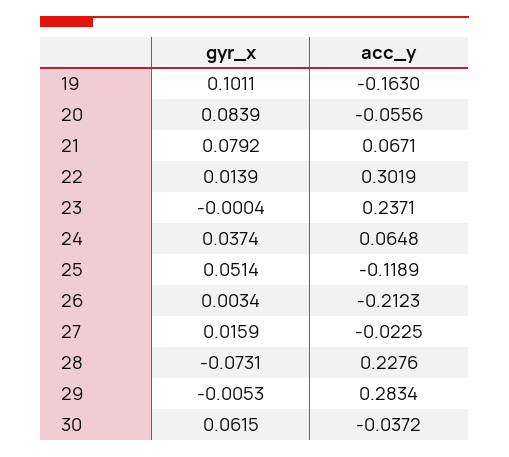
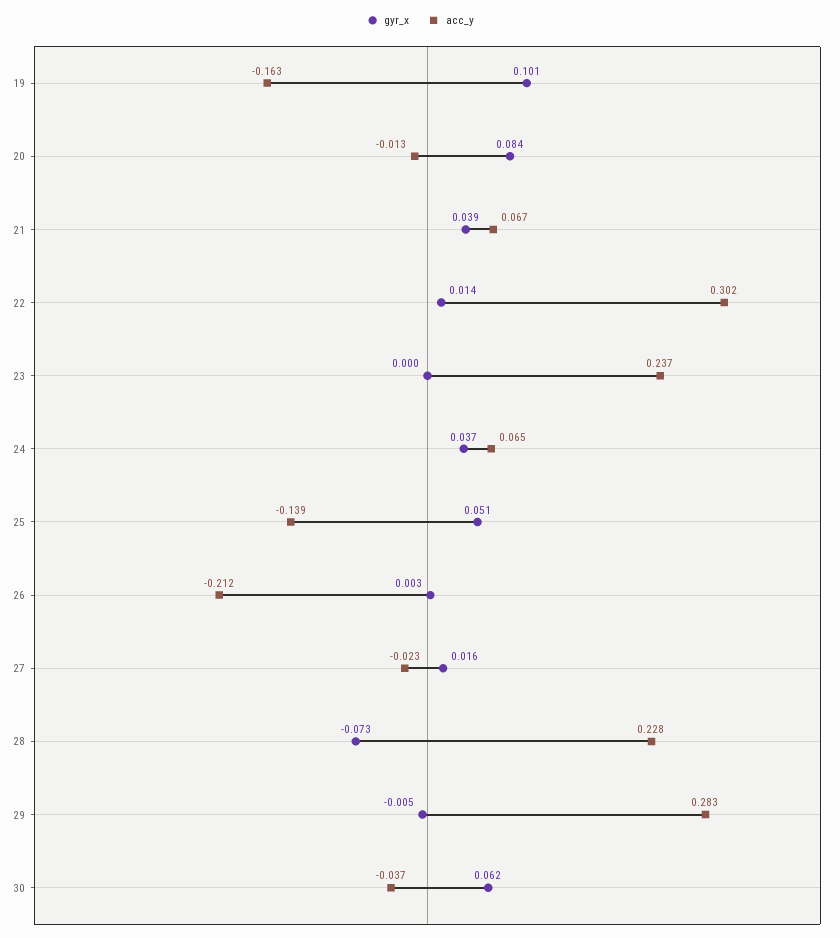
acc_y, 20: -0.0556 -> -0.013
gyr_x, 21: 0.0792 -> 0.039
acc_y, 25: -0.1189 -> -0.139

